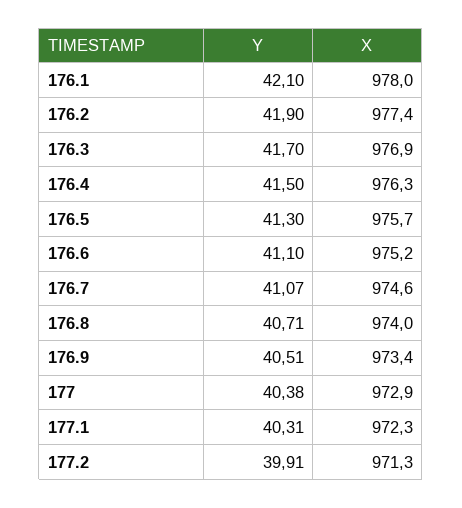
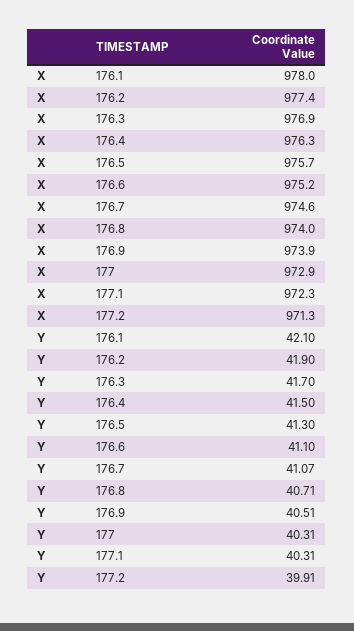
X, 176.9: 973.4 -> 973.9
Y, 177: 40.38 -> 40.31

